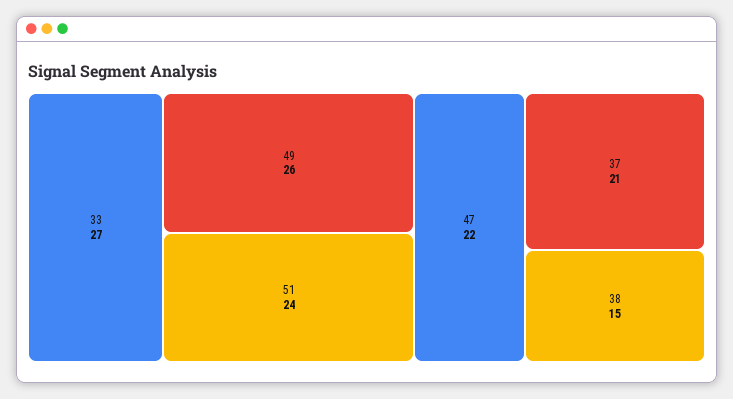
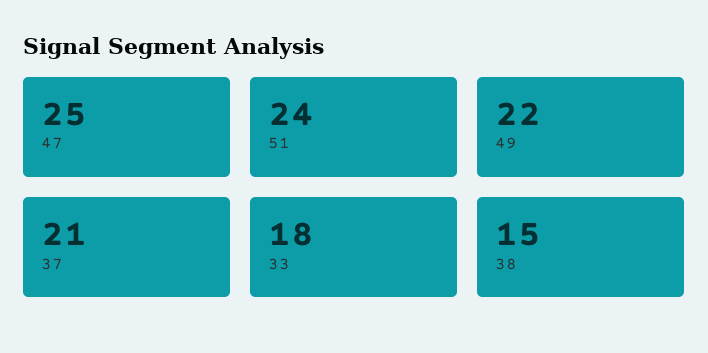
33: 27 -> 18
49: 26 -> 22
47: 22 -> 25

